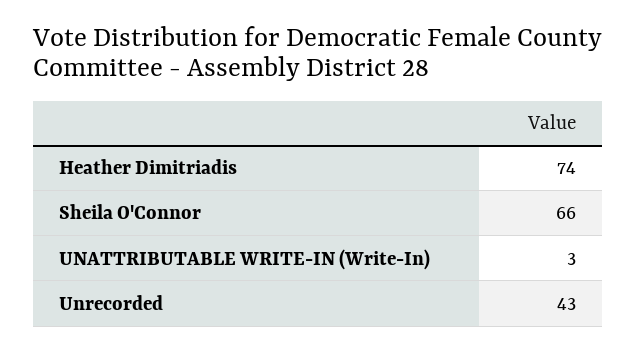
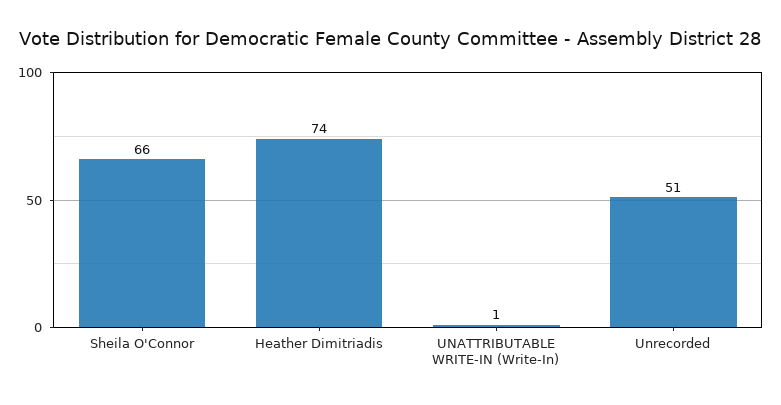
UNATTRIBUTABLE WRITE-IN (Write-In): 3 -> 1
Unrecorded: 43 -> 51

